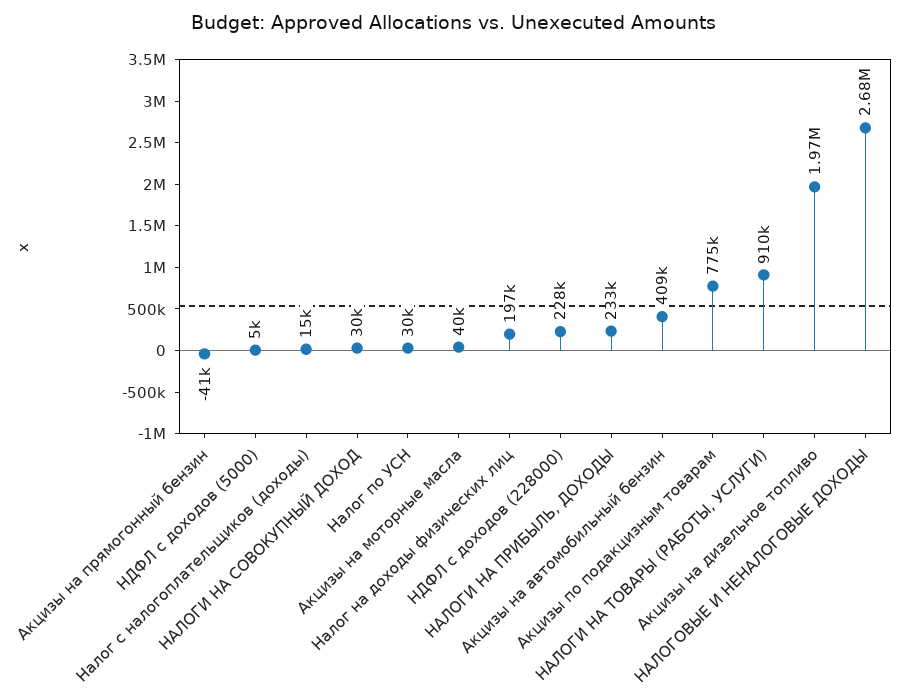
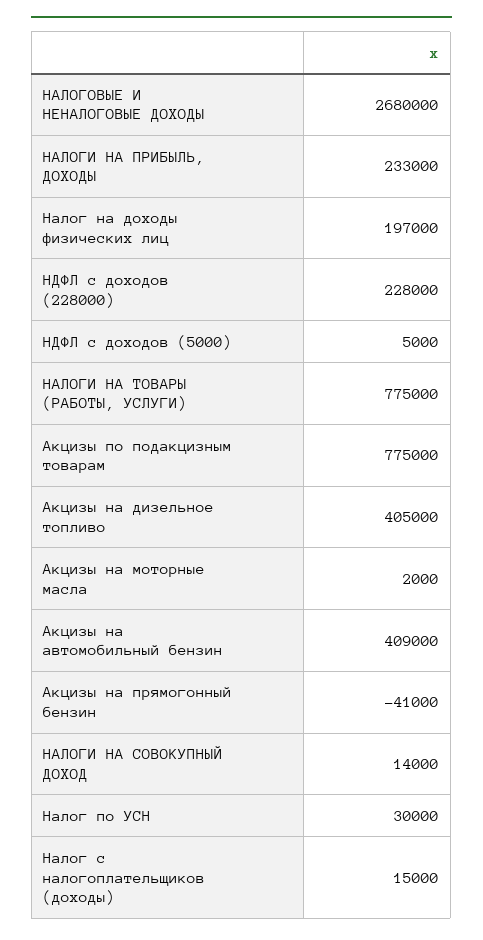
НАЛОГИ НА СОВОКУПНЫЙ ДОХОД: 30000 -> 14000
Акцизы на моторные масла: 40000 -> 2000
НАЛОГИ НА ТОВАРЫ (РАБОТЫ, УСЛУГИ): 910000 -> 775000
Акцизы на дизельное топливо: 1970000 -> 405000

